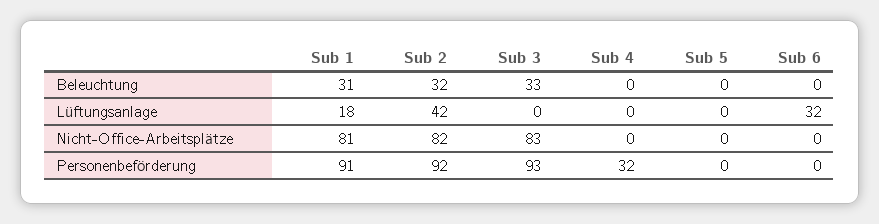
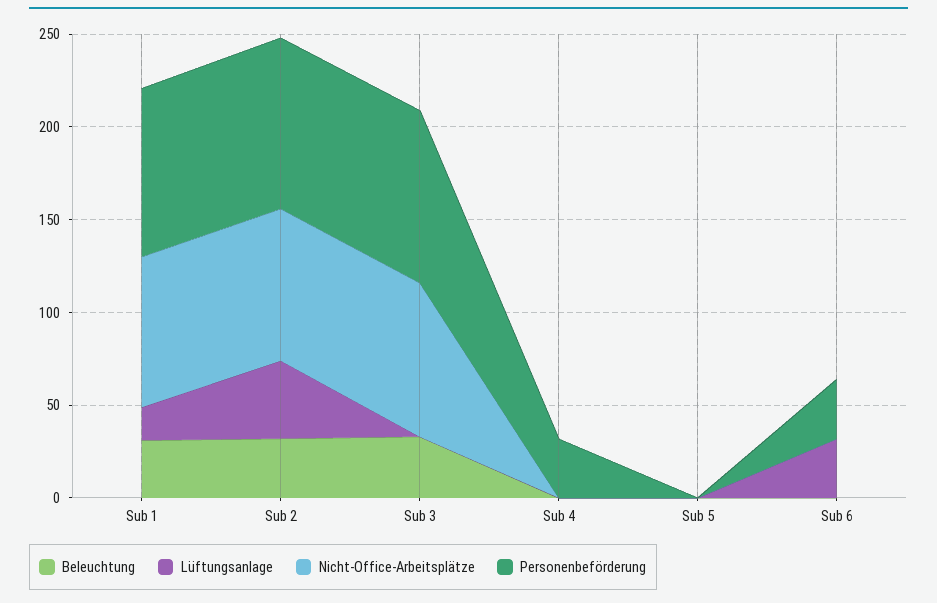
Personenbeförderung, Sub 6: 0 -> 30

